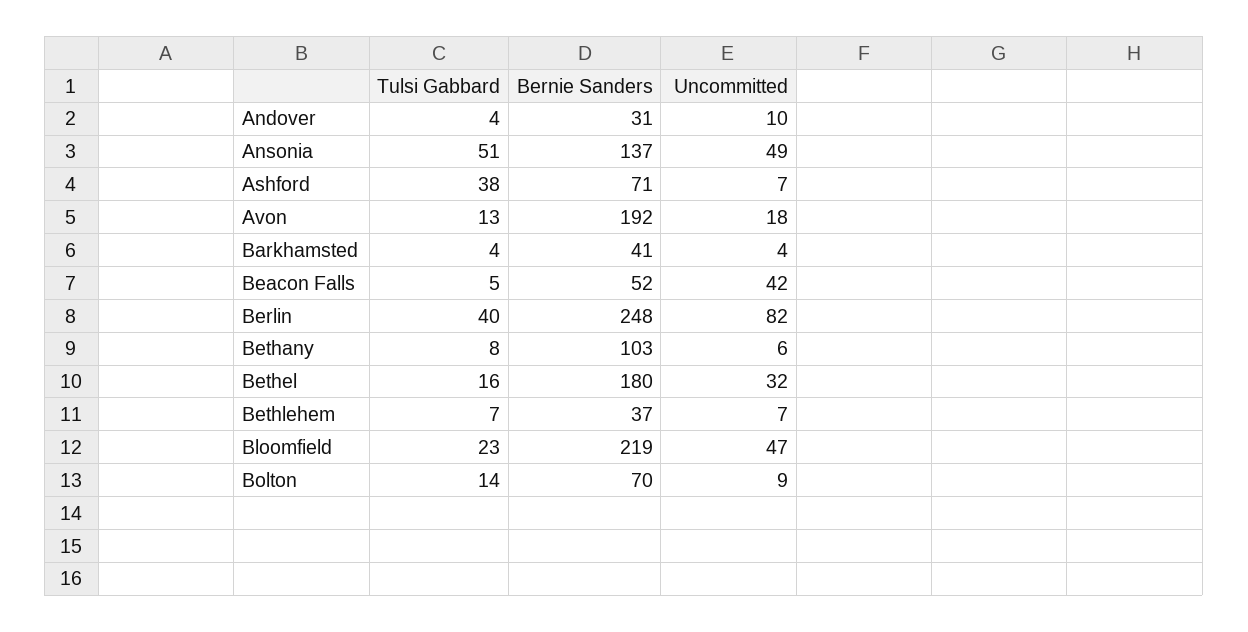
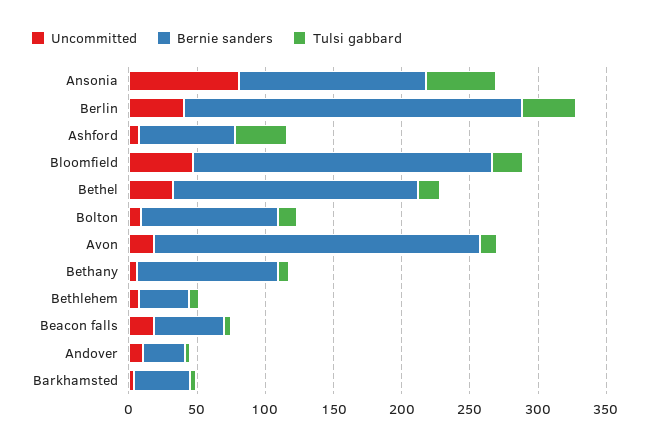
Uncommitted, Ansonia: 49 -> 80
Bernie Sanders, Avon: 192 -> 240
Uncommitted, Beacon Falls: 42 -> 20
Uncommitted, Berlin: 82 -> 40
Bernie Sanders, Bolton: 70 -> 100

